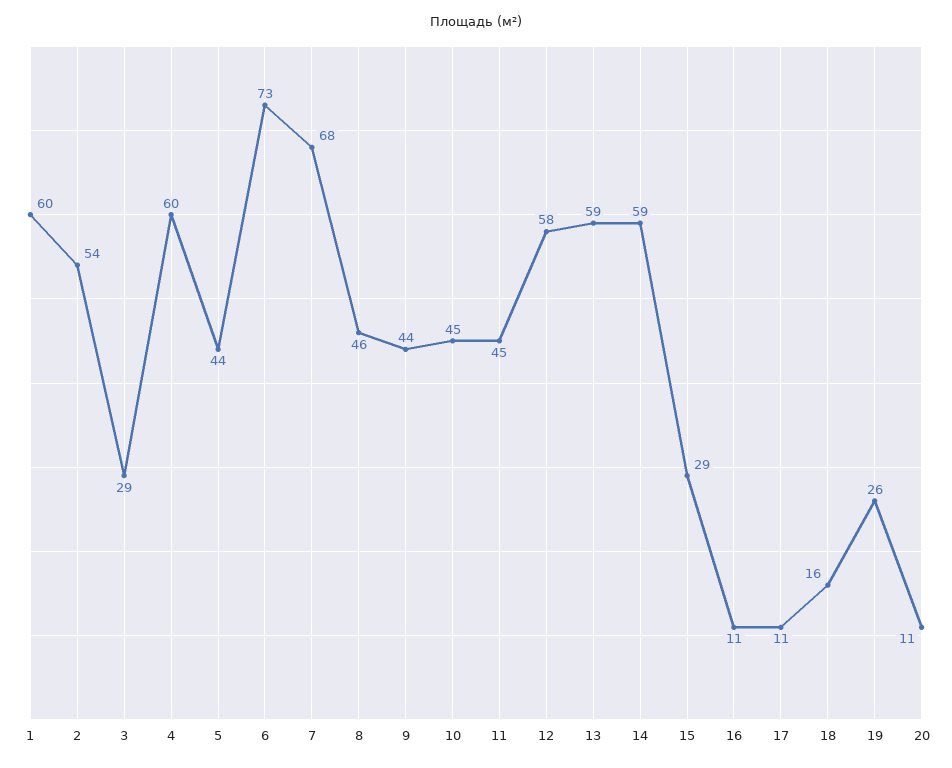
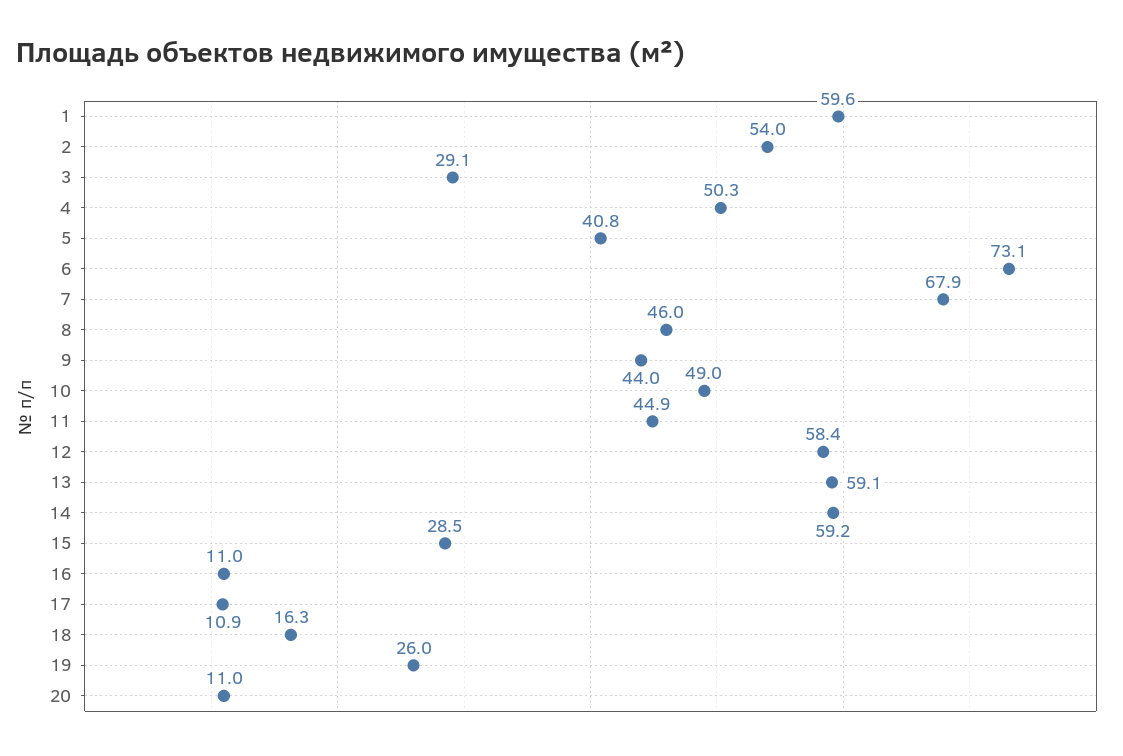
4: 60 -> 50.3
5: 44 -> 40.8
10: 45 -> 49

